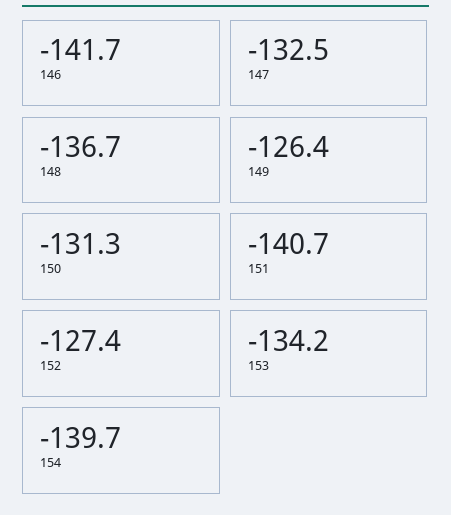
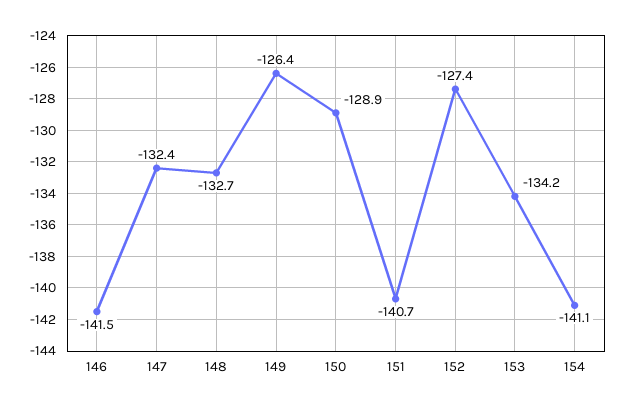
146: -141.7 -> -141.5
147: -132.5 -> -132.4
148: -136.7 -> -132.7
150: -131.3 -> -128.9
154: -139.7 -> -141.1

